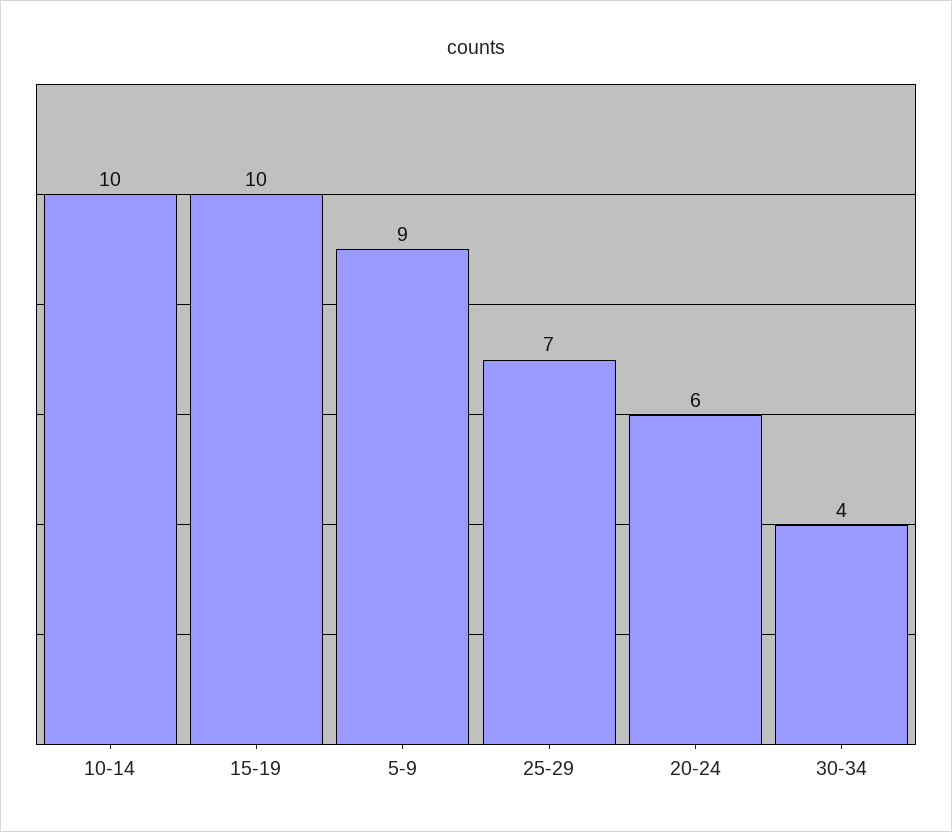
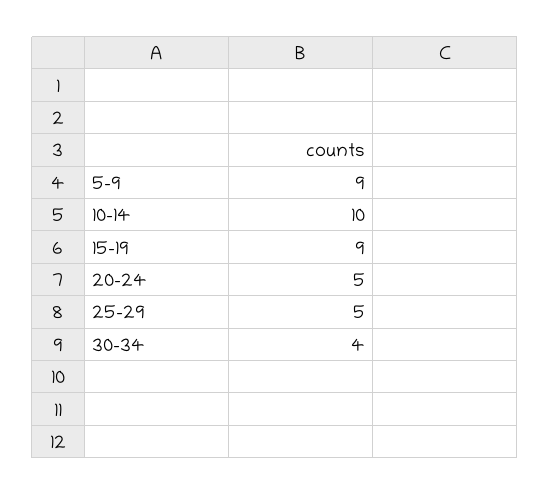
15-19: 10 -> 9
25-29: 7 -> 5
20-24: 6 -> 5

